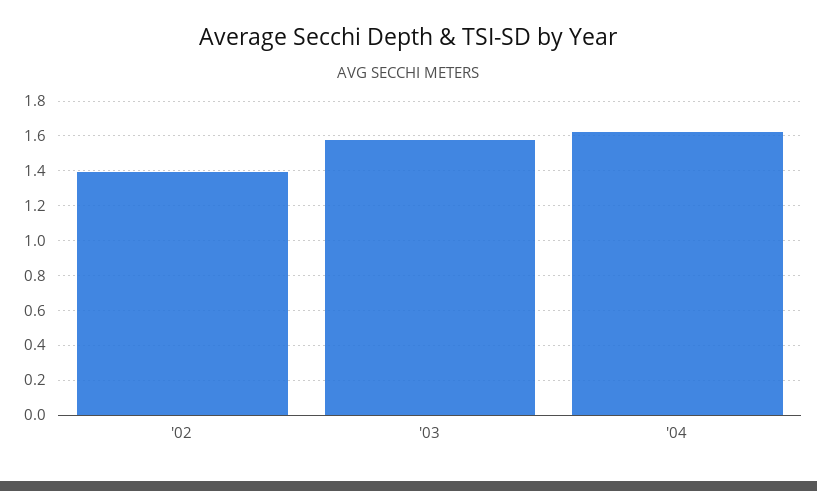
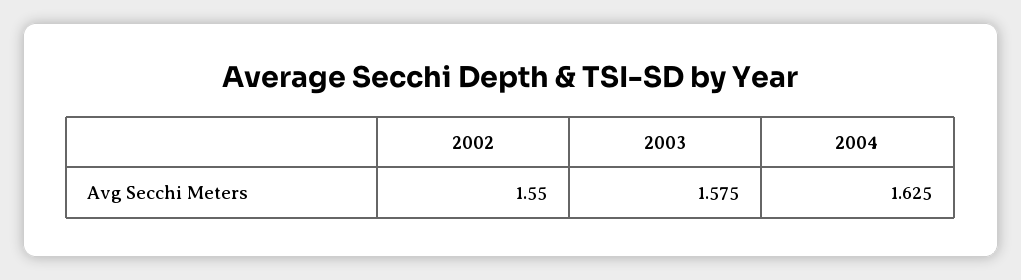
'02: 1.4 -> 1.55

